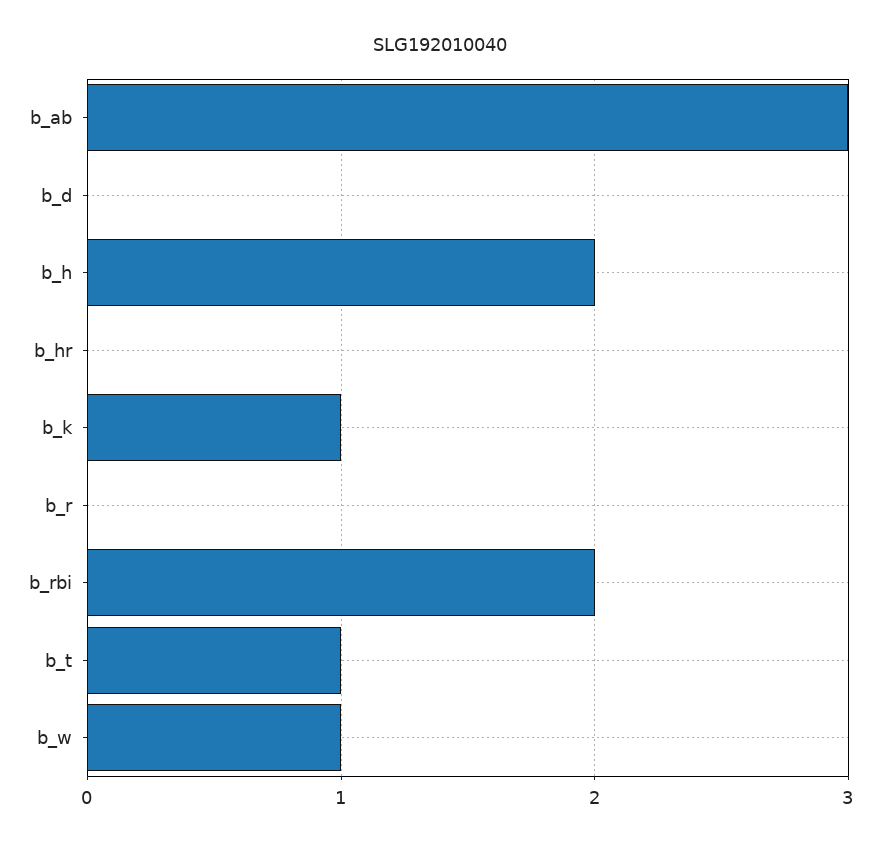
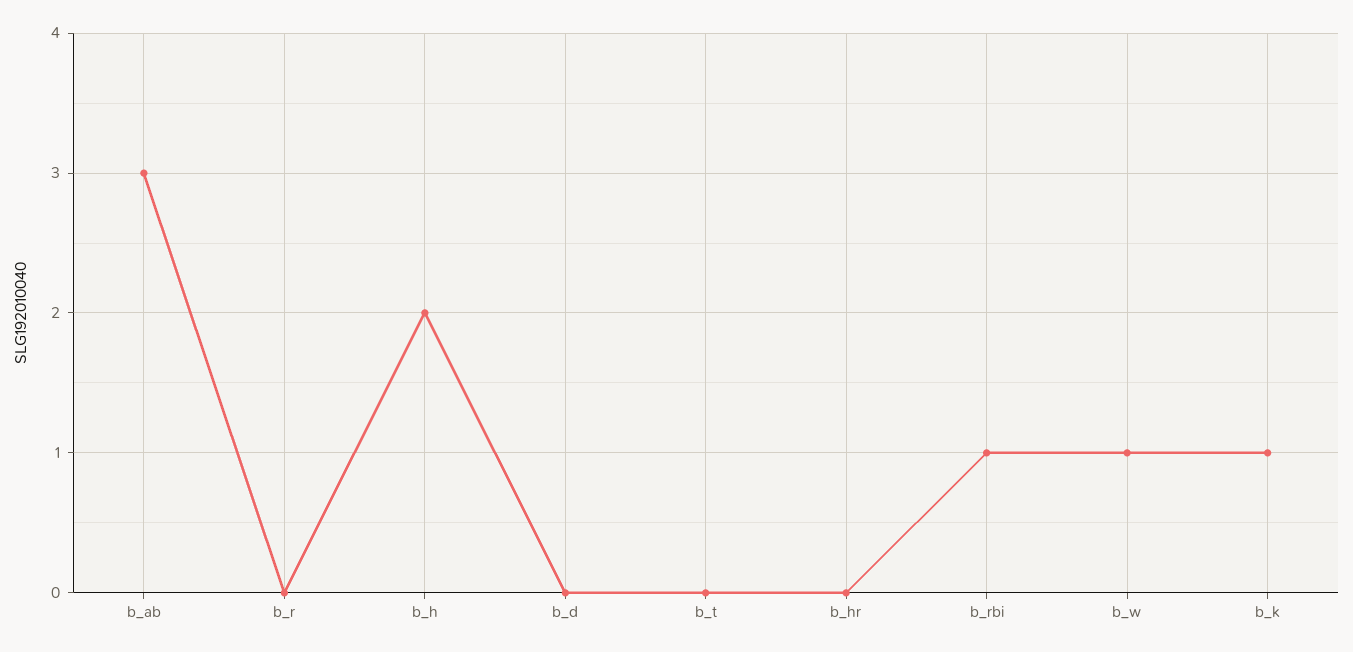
b_rbi: 2 -> 1
b_t: 1 -> 0

